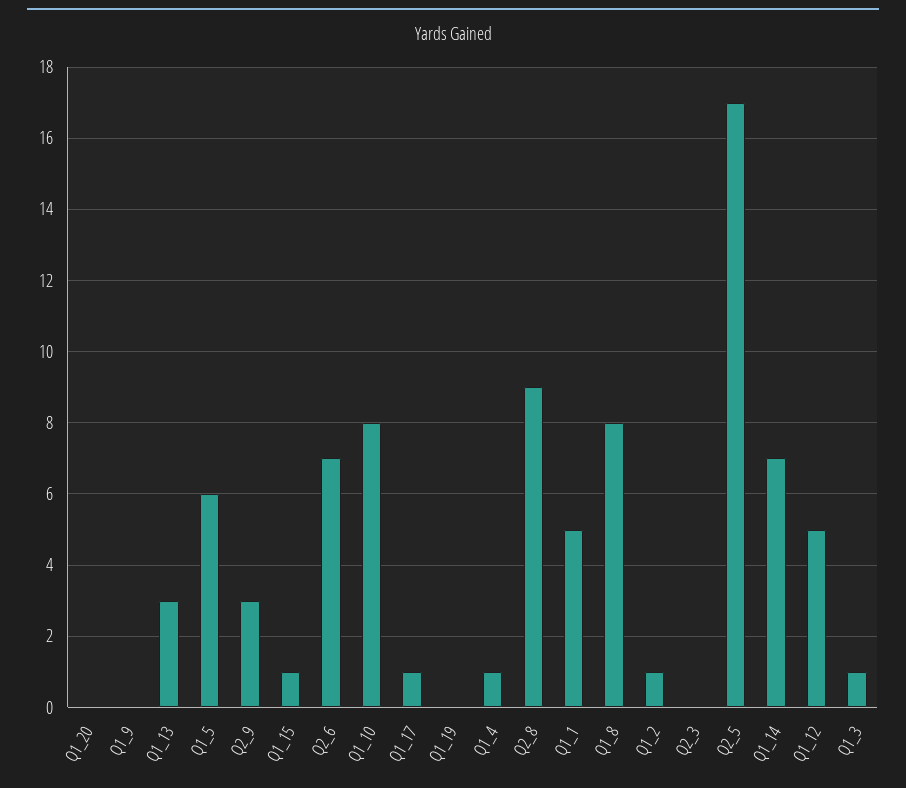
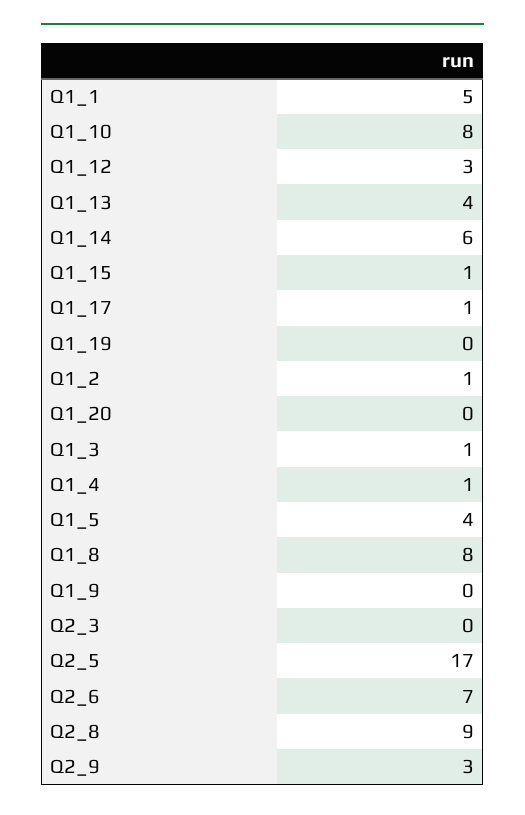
Q1_13: 3 -> 4
Q1_5: 6 -> 4
Q1_14: 7 -> 6
Q1_12: 5 -> 3

